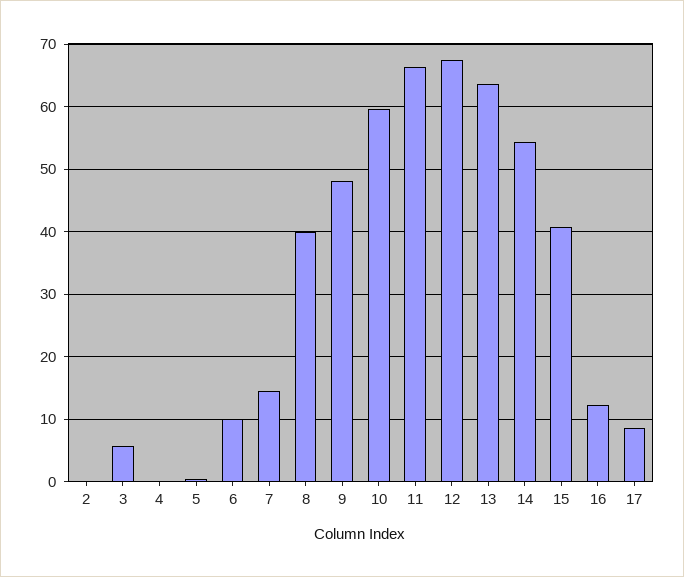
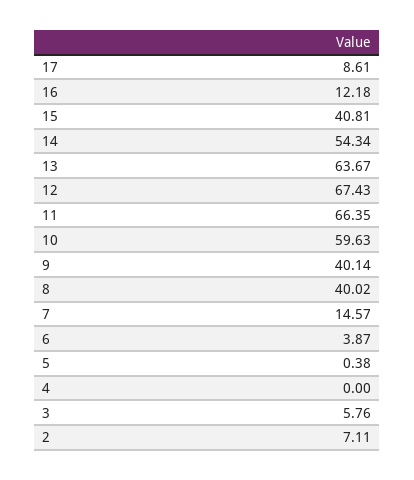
2: 0 -> 7.11
6: 10 -> 3.87
9: 48 -> 40.14

